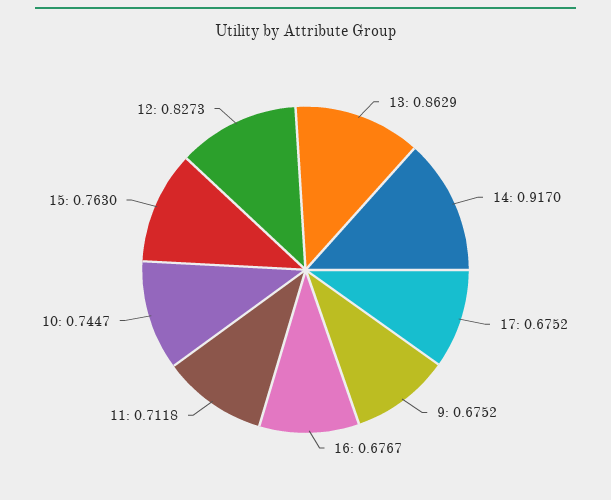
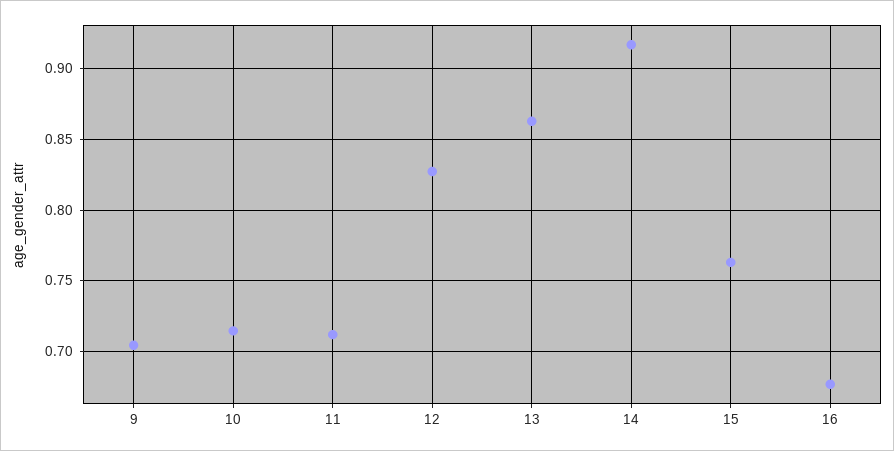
17: 0.6752 -> none
9: 0.6752 -> 0.705
10: 0.7447 -> 0.715

